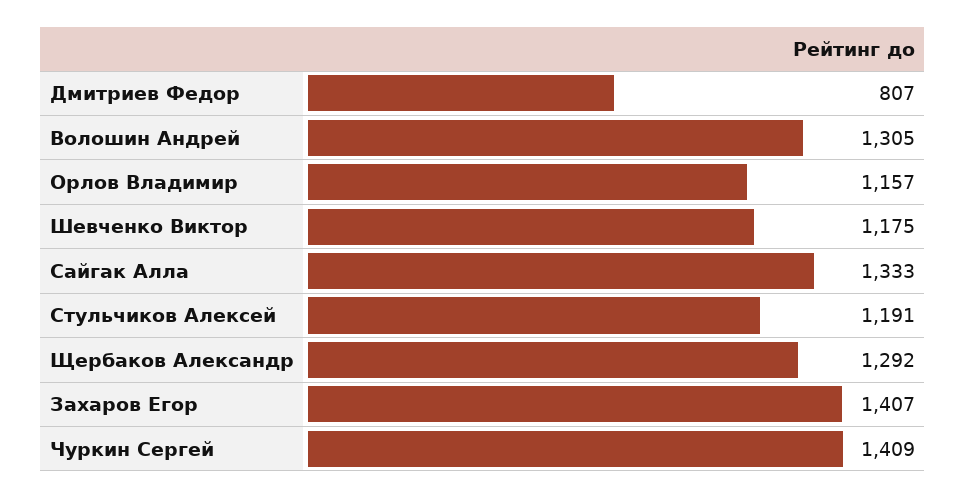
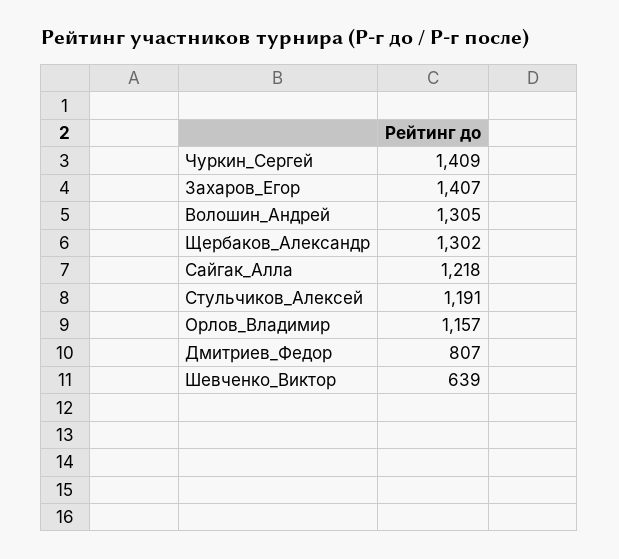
Шевченко Виктор: 1175 -> 639
Сайгак Алла: 1333 -> 1218
Щербаков Александр: 1292 -> 1302

